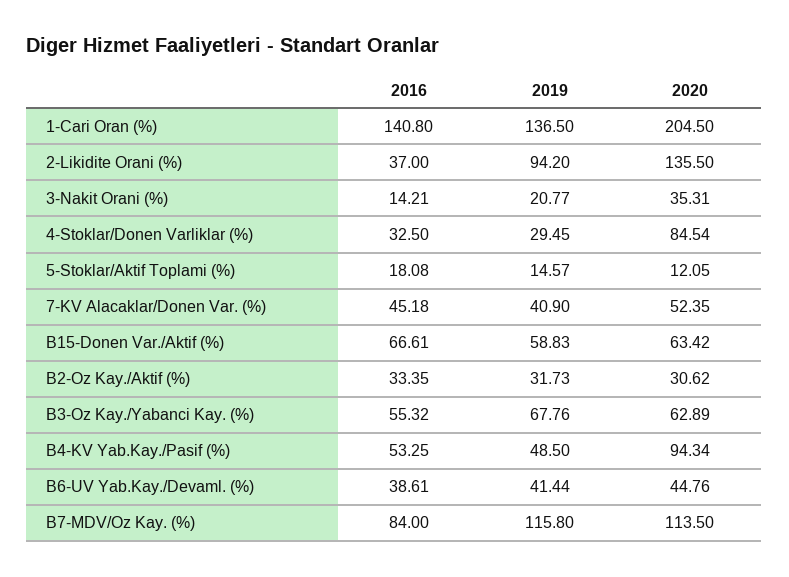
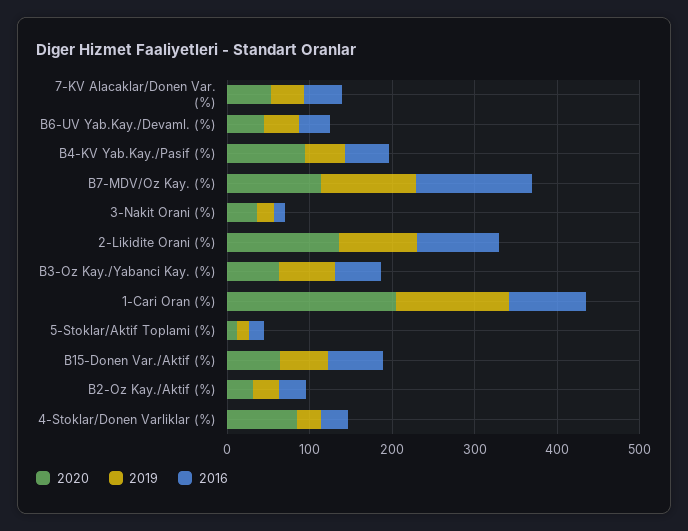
2016, 1-Cari Oran (%): 140.8 -> 100
2016, 2-Likidite Orani (%): 37 -> 100
2016, B7-MDV/Oz Kay. (%): 84 -> 140

